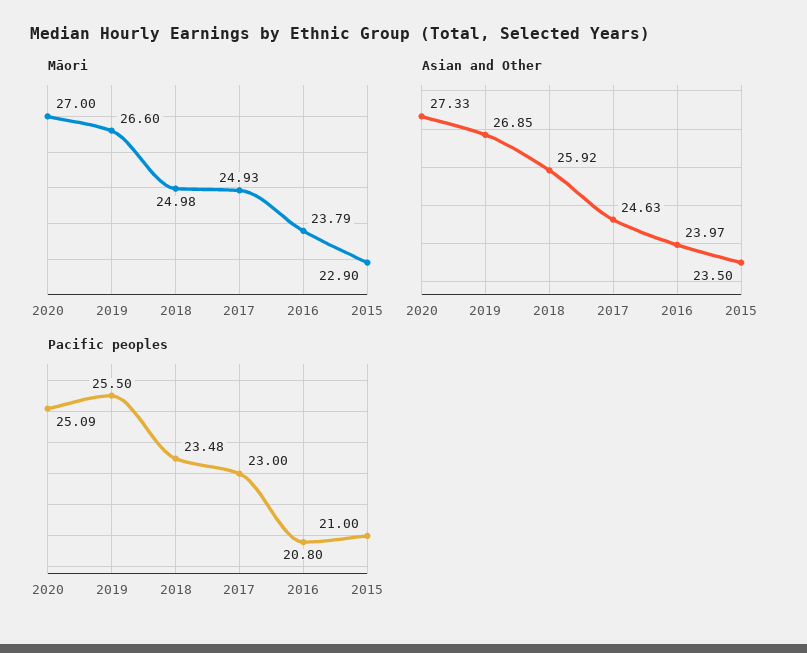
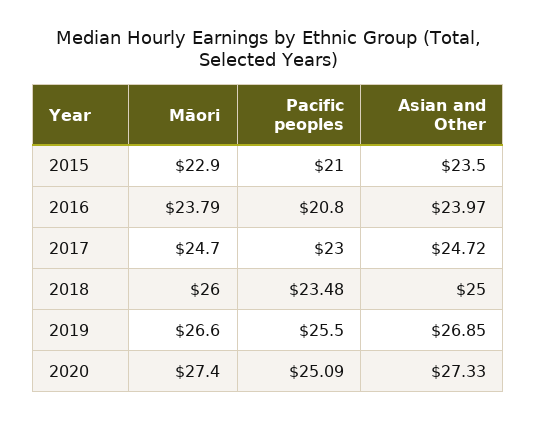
Māori, 2020: 27 -> 27.4
Māori, 2018: 24.98 -> 26
Māori, 2017: 24.93 -> 24.7
Asian and Other, 2018: 25.92 -> 25
Asian and Other, 2017: 24.63 -> 24.72

